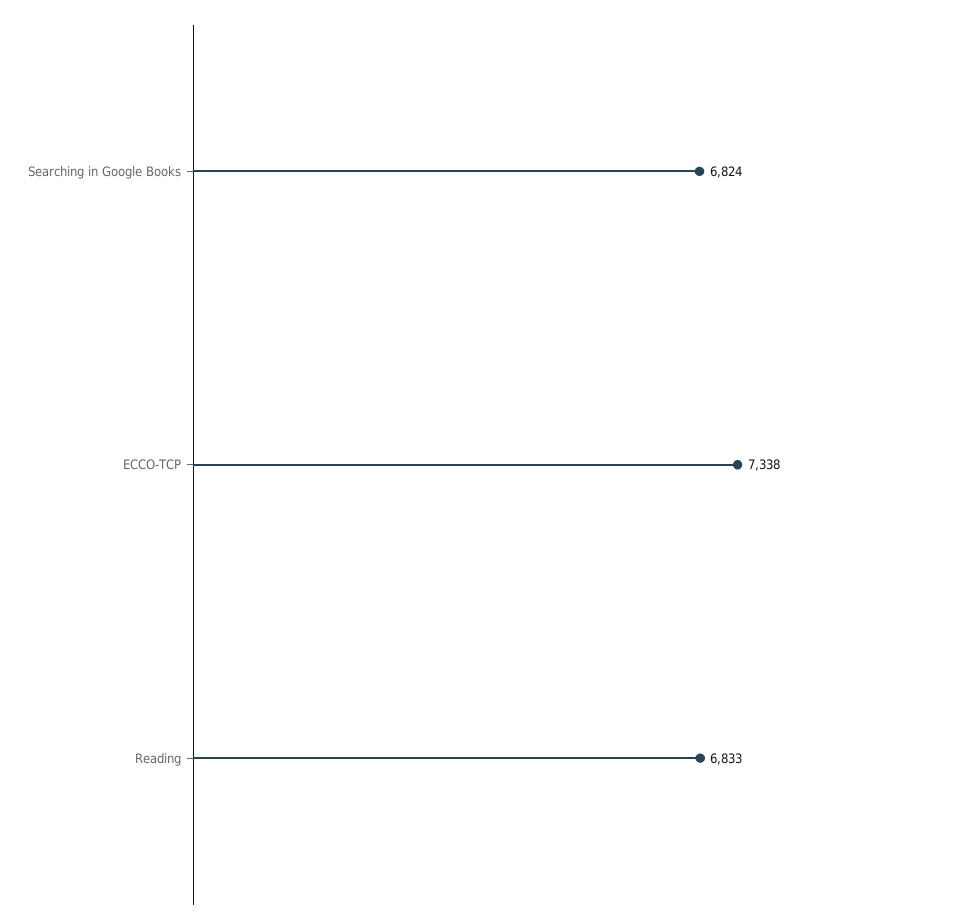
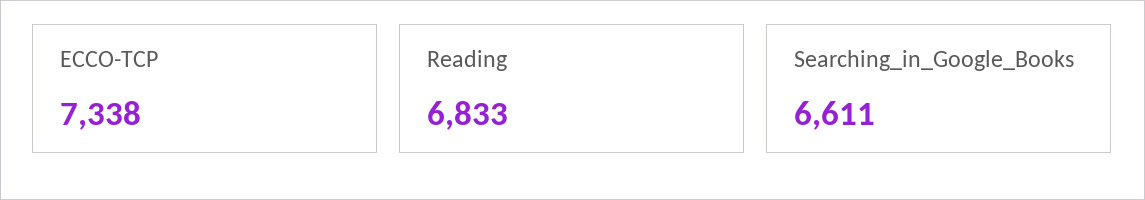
Searching in Google Books: 6824 -> 6611

